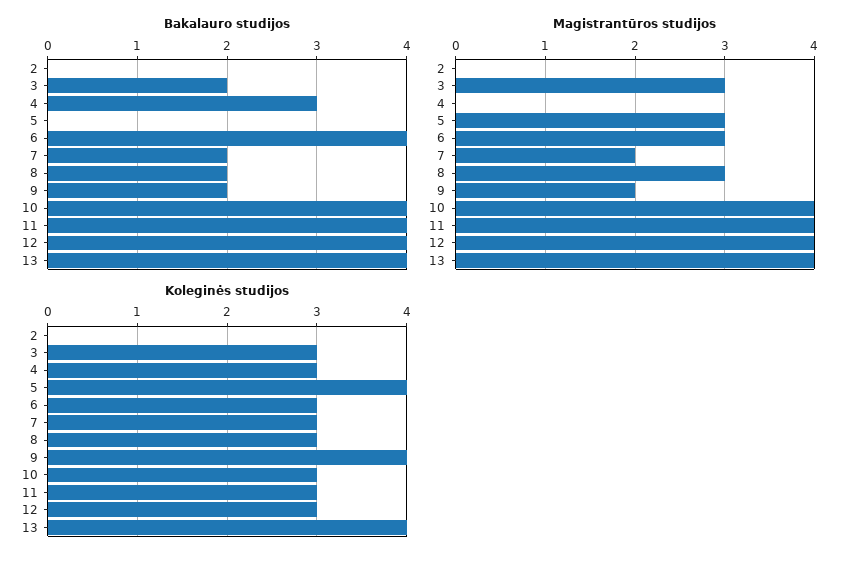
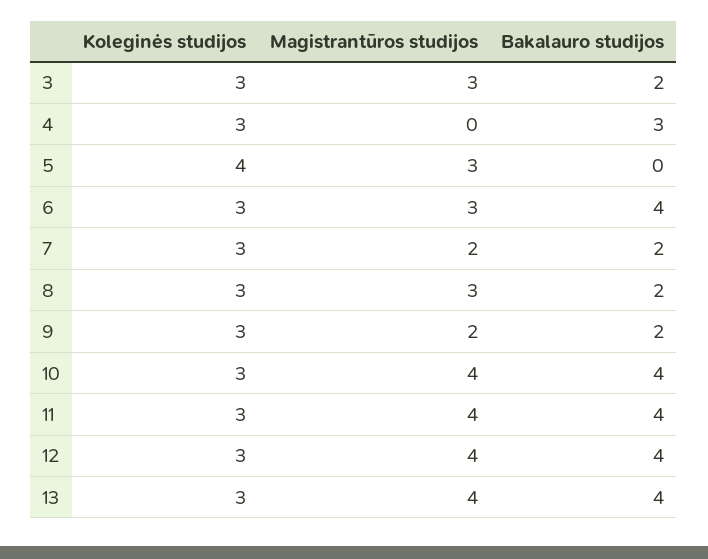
Bakalauro studijos, 2: 0 -> none
Magistrantūros studijos, 2: 0 -> none
Koleginės studijos, 2: 0 -> none
Koleginės studijos, 9: 4 -> 3
Koleginės studijos, 13: 4 -> 3

